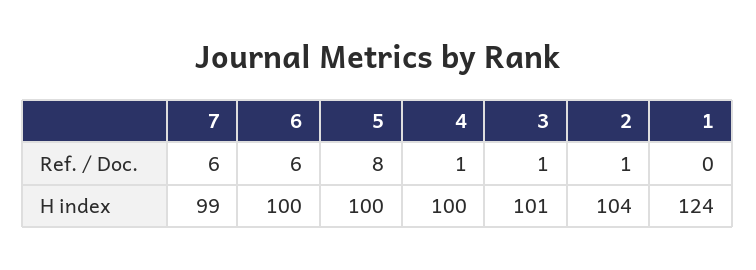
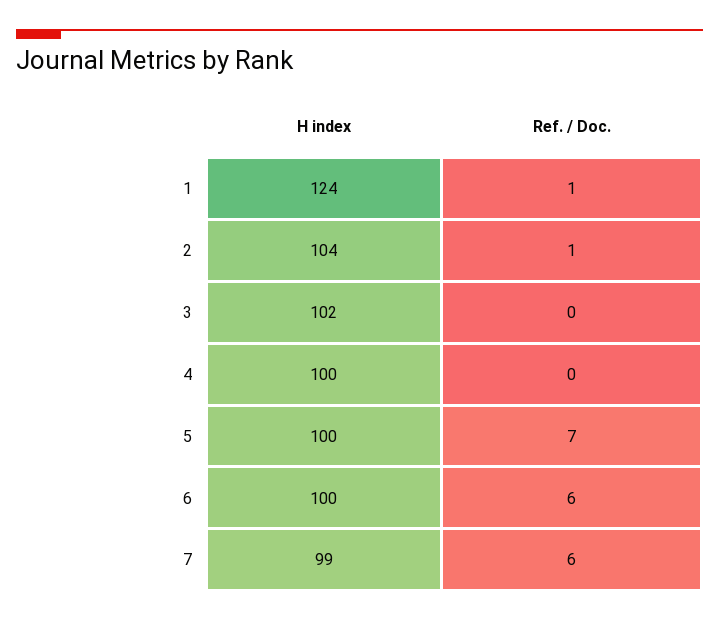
5, Ref. / Doc.: 8 -> 7
4, Ref. / Doc.: 1 -> 0
3, Ref. / Doc.: 1 -> 0
1, Ref. / Doc.: 0 -> 1
3, H index: 101 -> 102

